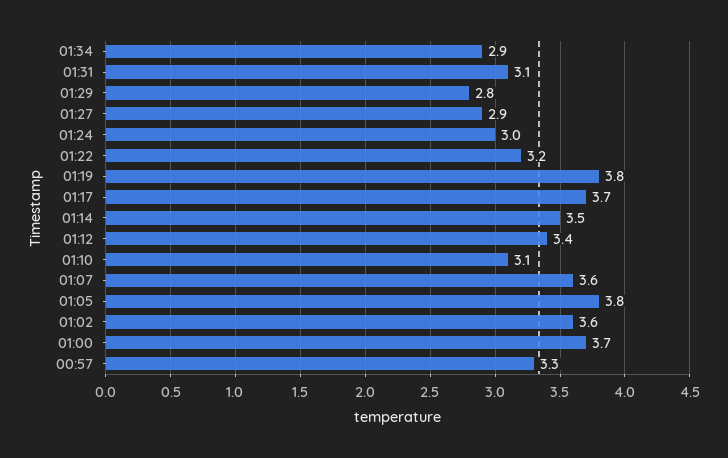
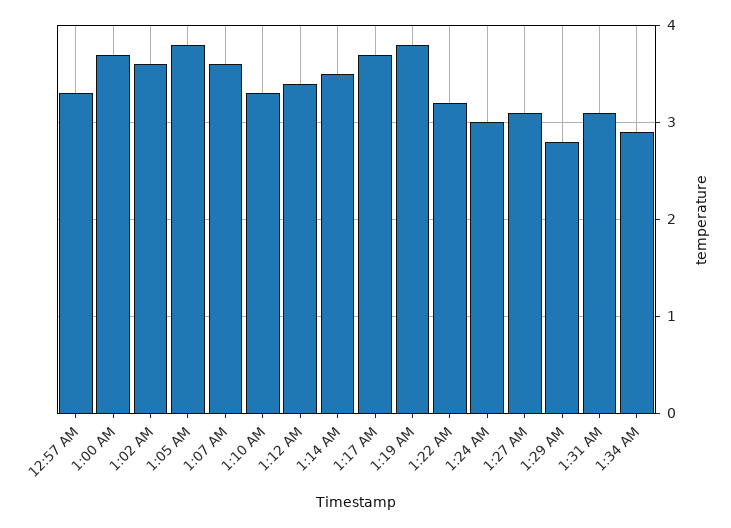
01:27: 2.9 -> 3.1
01:10: 3.1 -> 3.3

